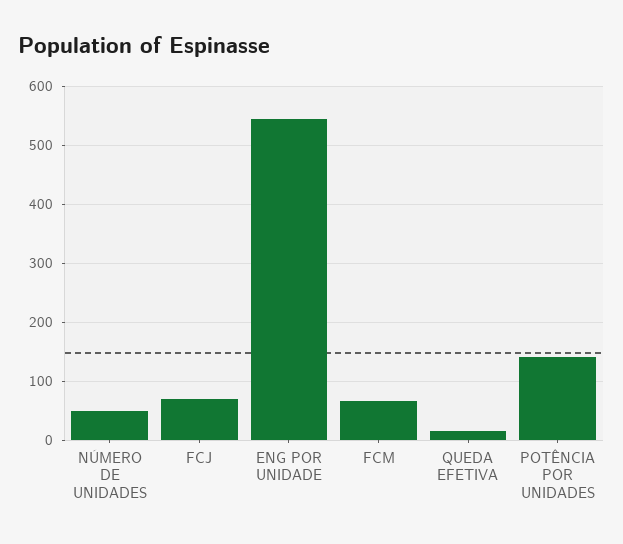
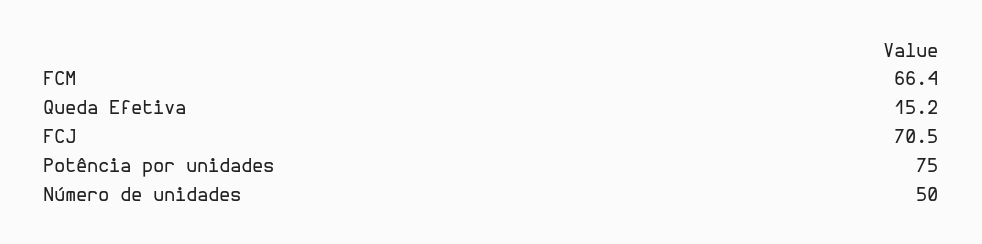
ENG POR UNIDADE: 540 -> none
POTÊNCIA POR UNIDADES: 140 -> 75

